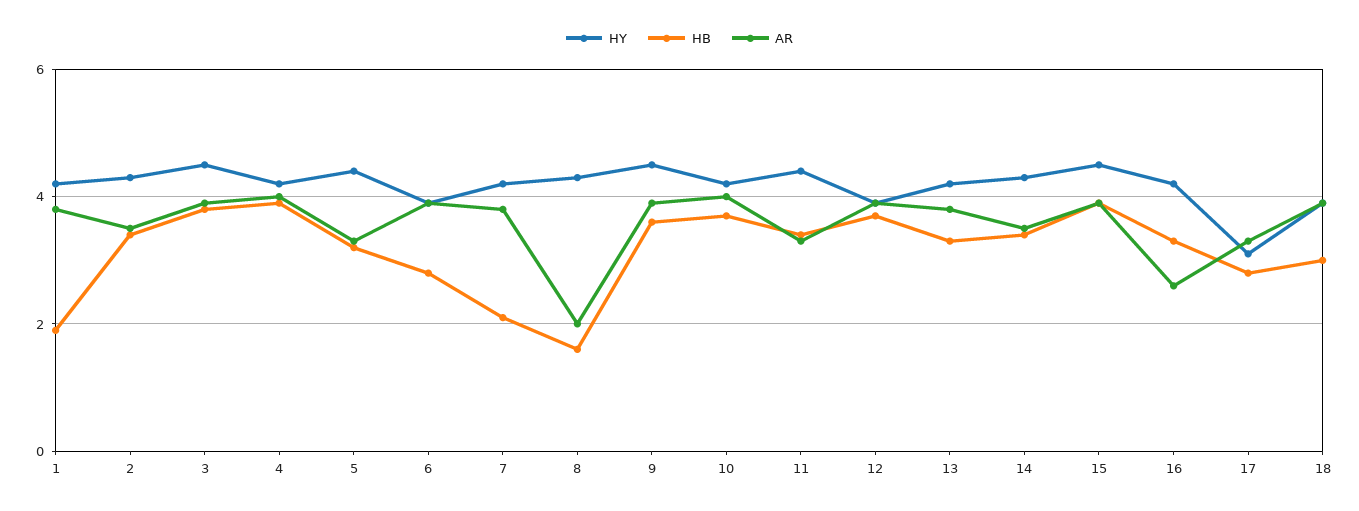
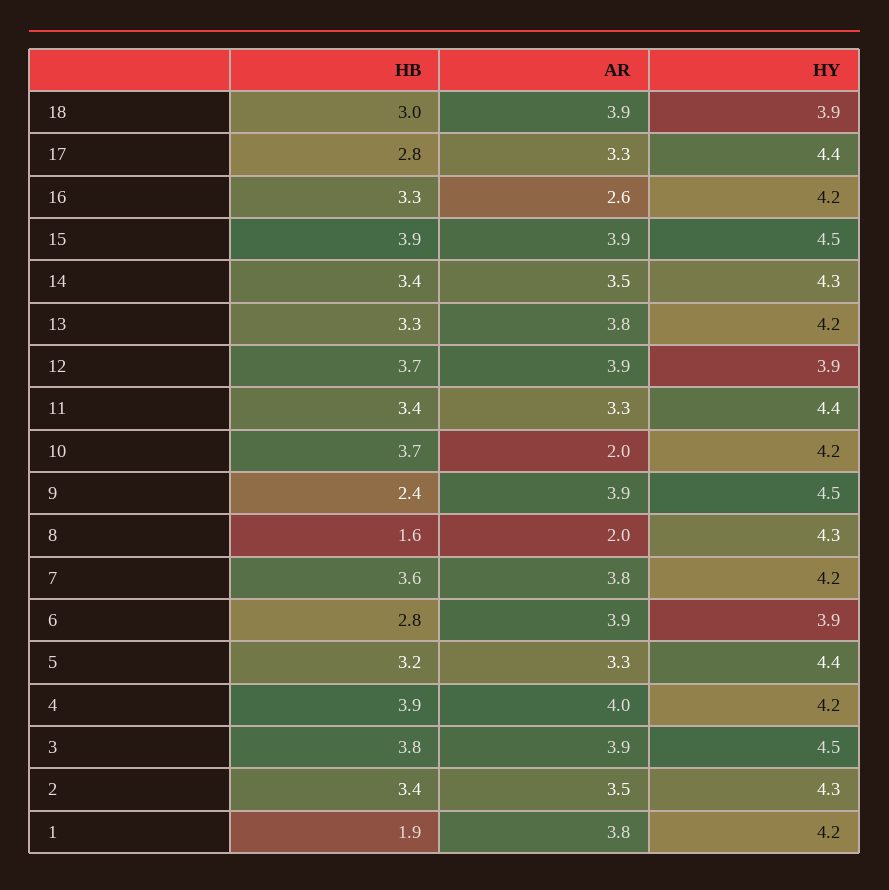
HB, 7: 2 -> 3.6
HB, 9: 3.5 -> 2.4
AR, 10: 4 -> 2
HY, 17: 3 -> 4.4

